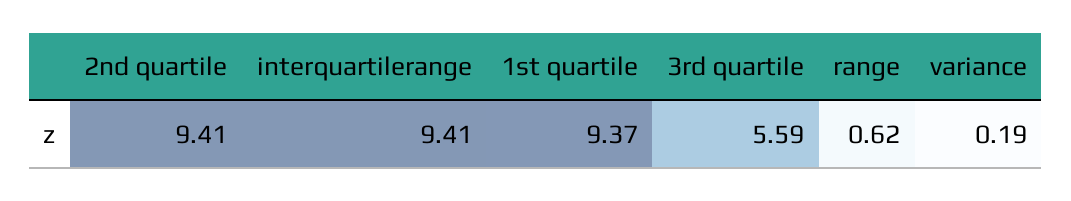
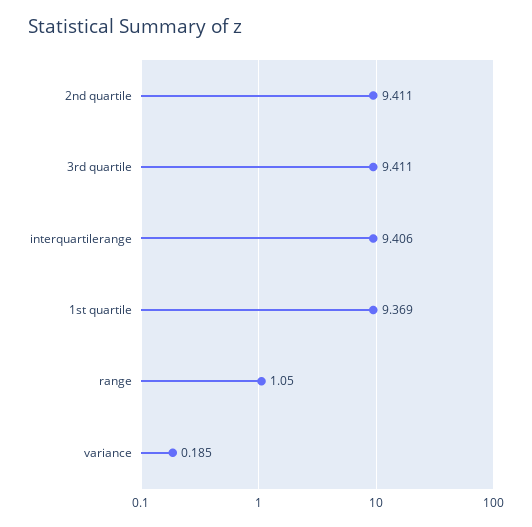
3rd quartile: 5.59 -> 9.411
range: 0.62 -> 1.05

